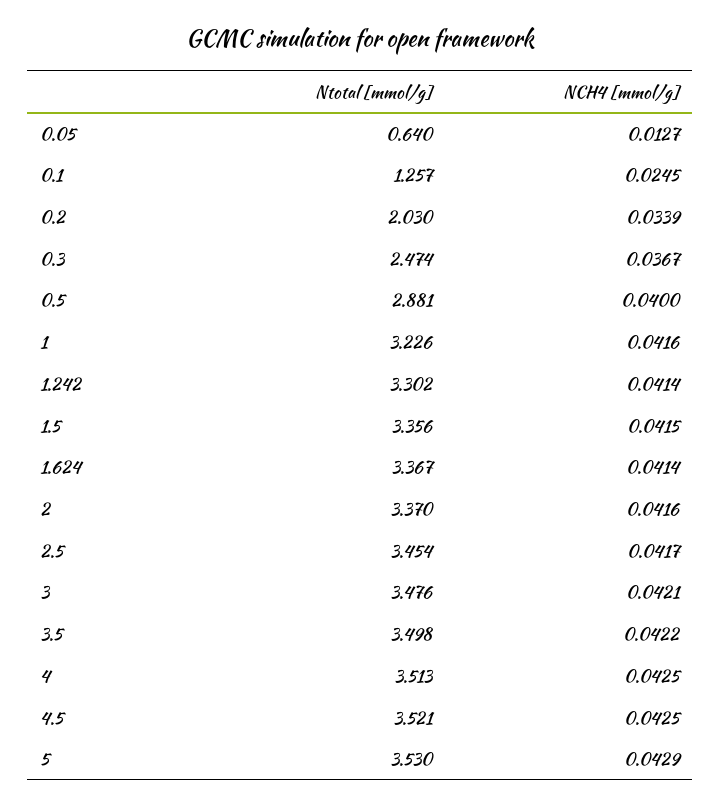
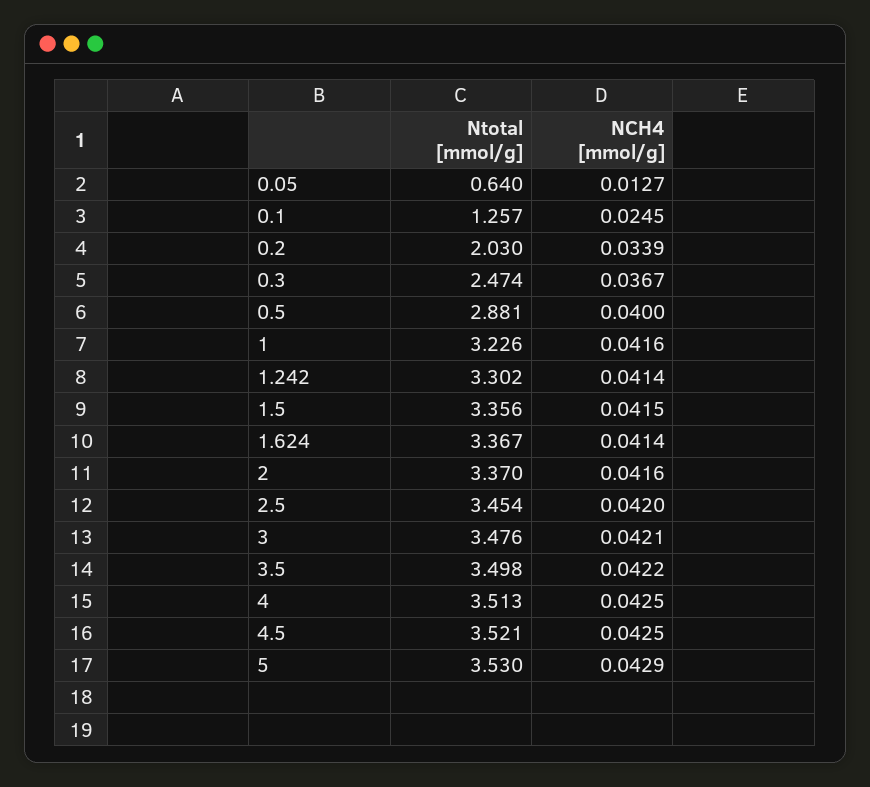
NCH4 [mmol/g], 2.5: 0.0417 -> 0.042

